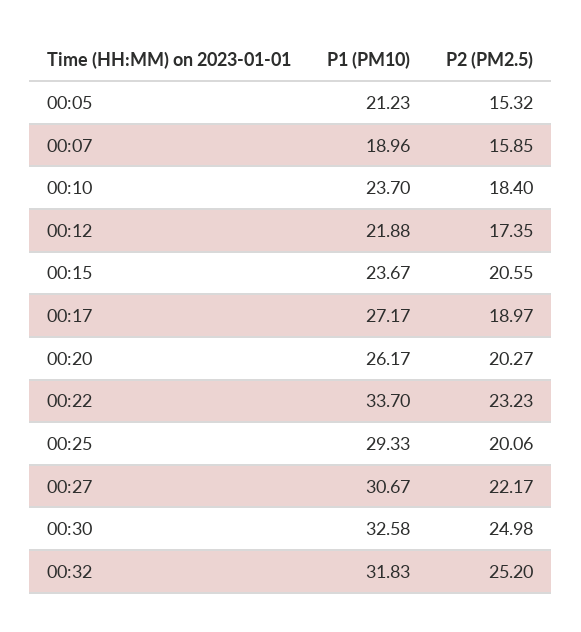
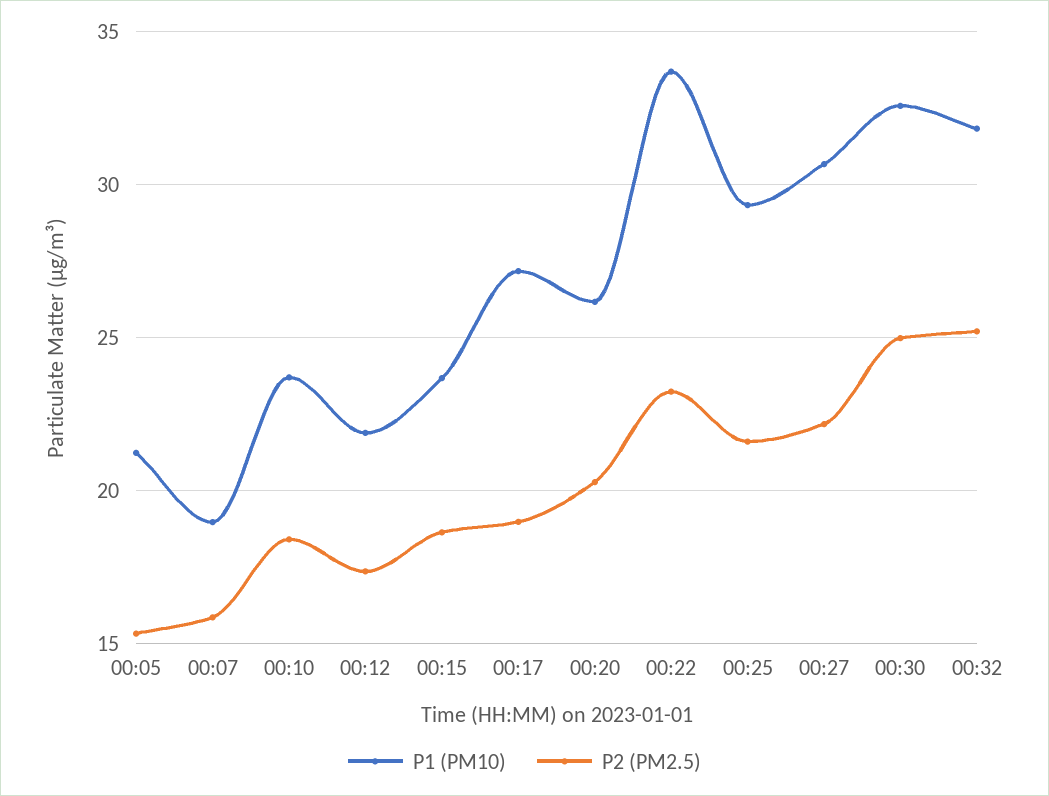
P2 (PM2.5), 00:15: 20.55 -> 18.5
P2 (PM2.5), 00:25: 20.06 -> 21.5

